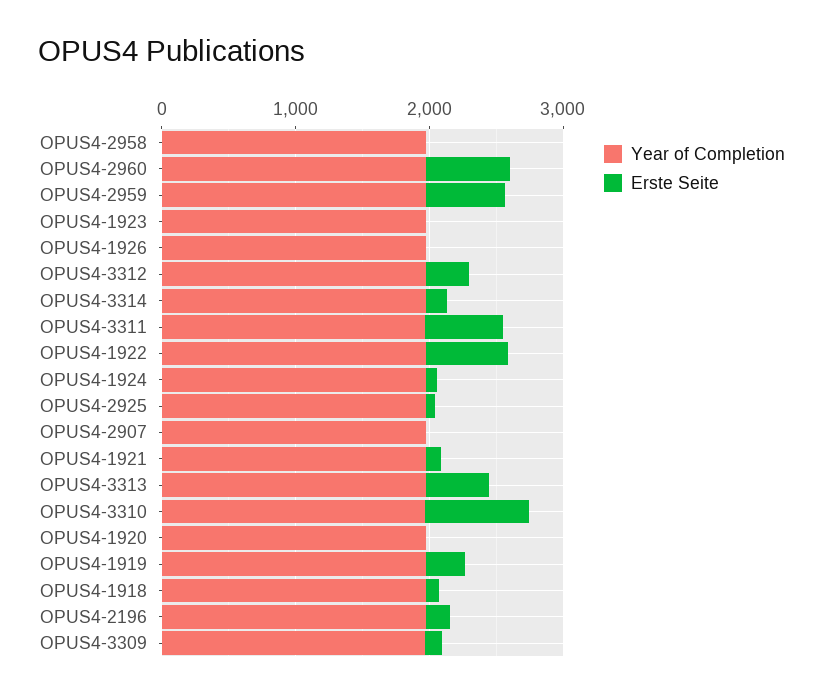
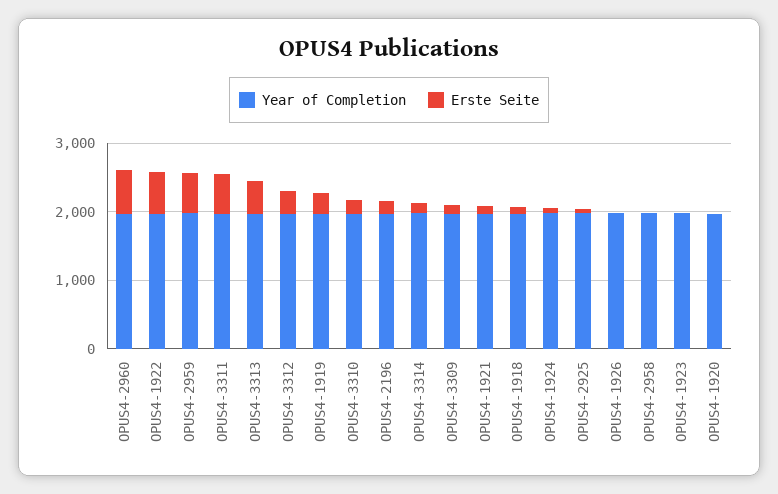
Year of Completion, OPUS4-2907: 2000 -> none
Erste Seite, OPUS4-2907: 0 -> none
Erste Seite, OPUS4-3310: 800 -> 200

